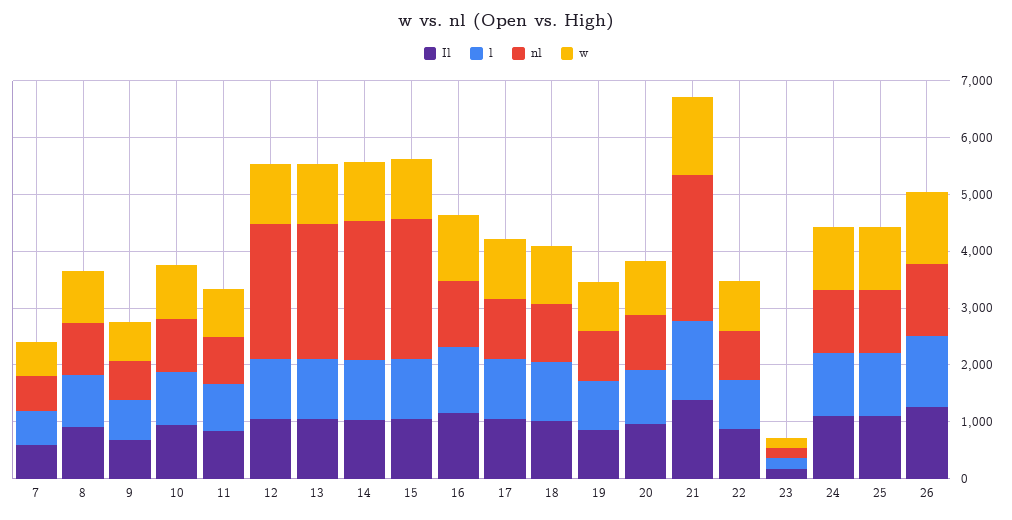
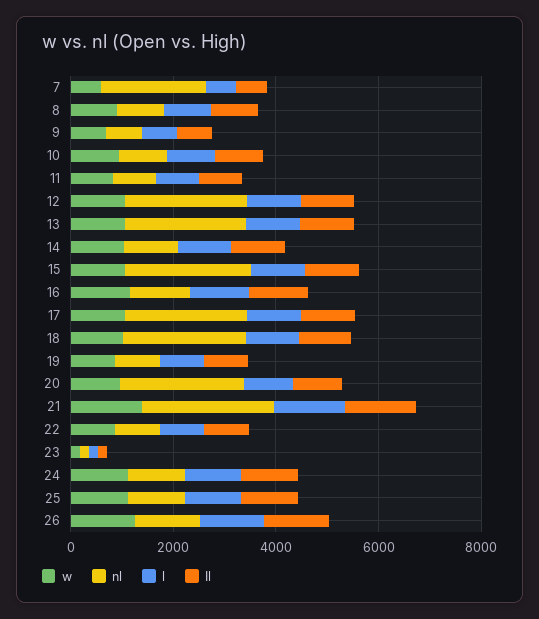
nl, 7: 600 -> 2000
nl, 14: 2400 -> 1000
nl, 17: 1000 -> 2500
nl, 18: 1000 -> 2500
nl, 20: 1000 -> 2500

